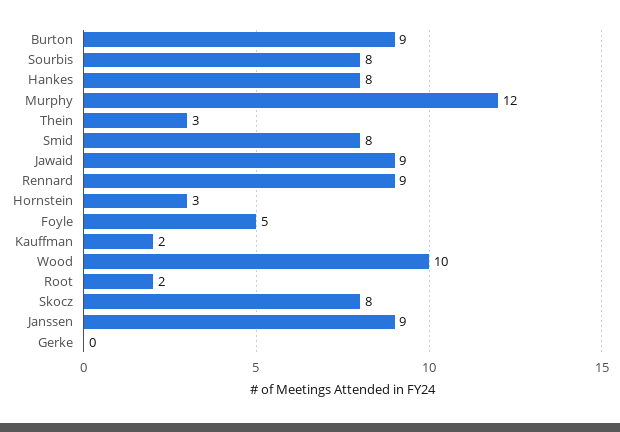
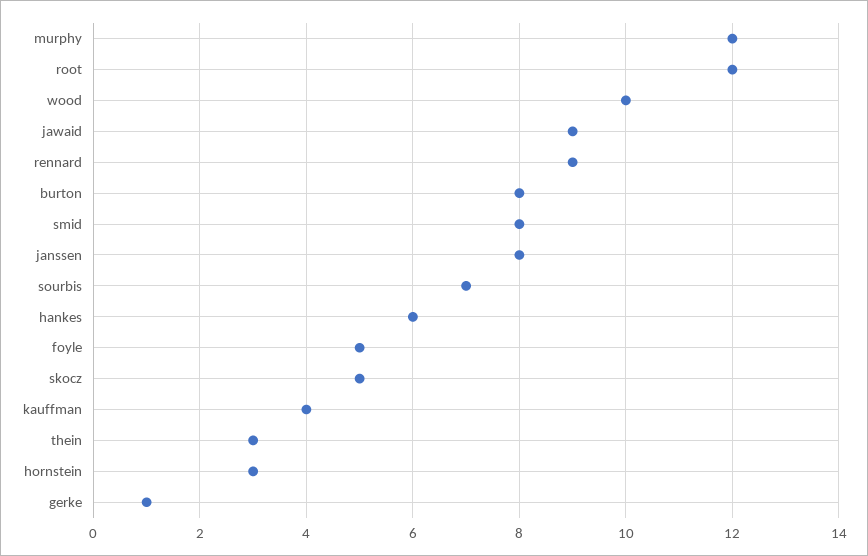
Burton: 9 -> 8
Sourbis: 8 -> 7
Hankes: 8 -> 6
Kauffman: 2 -> 4
Root: 2 -> 12
Skocz: 8 -> 5
Janssen: 9 -> 8
Gerke: 0 -> 1

